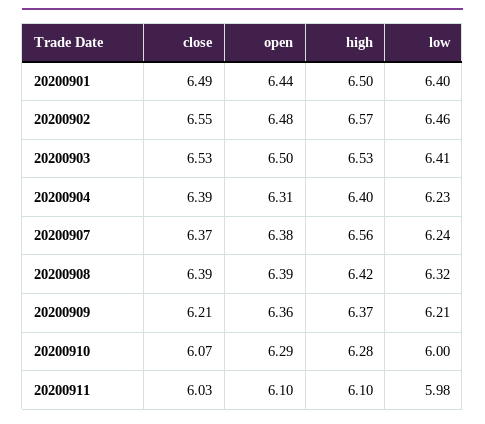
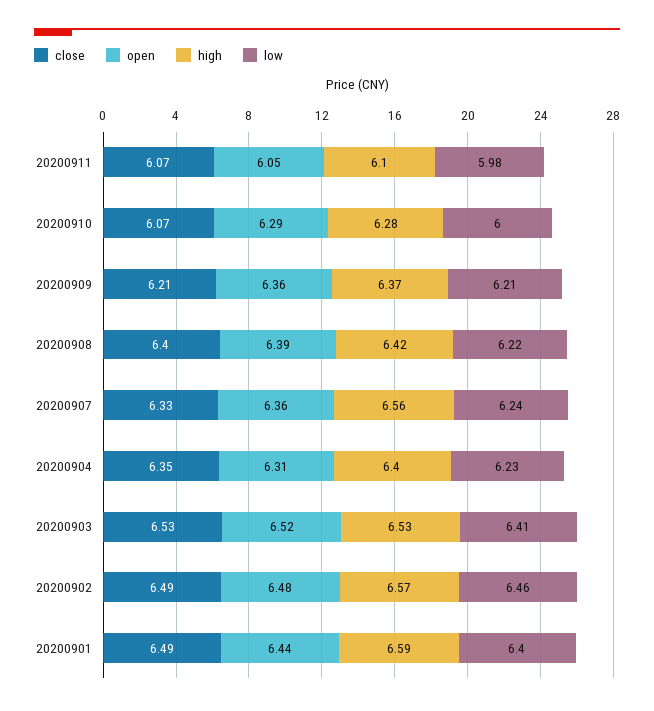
high, 20200901: 6.5 -> 6.59
close, 20200902: 6.55 -> 6.49
open, 20200903: 6.5 -> 6.52
close, 20200904: 6.39 -> 6.35
close, 20200907: 6.37 -> 6.33
open, 20200907: 6.38 -> 6.36
close, 20200908: 6.39 -> 6.4
low, 20200908: 6.32 -> 6.22
close, 20200911: 6.03 -> 6.07
open, 20200911: 6.1 -> 6.05

